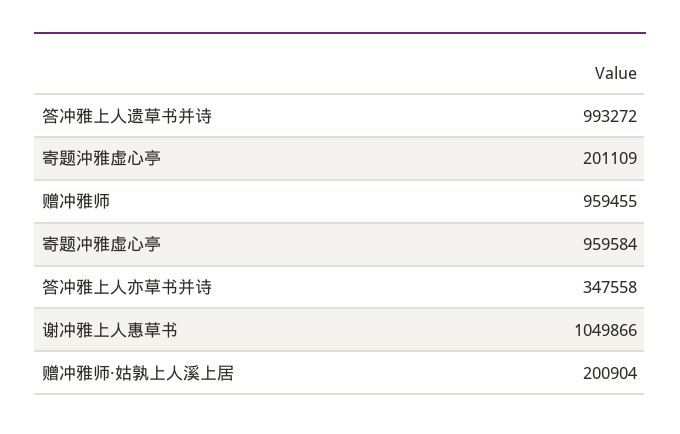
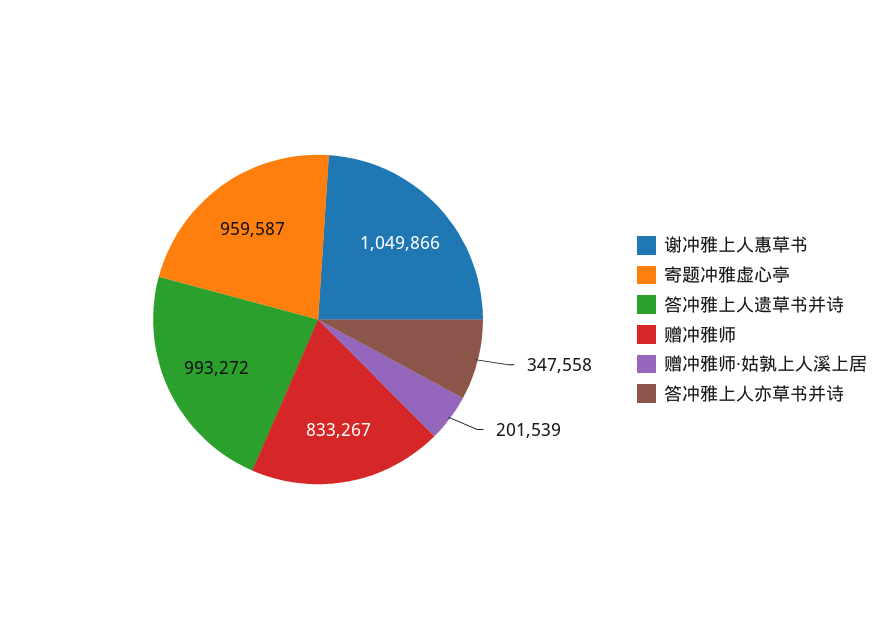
寄题沖雅虚心亭: 201109 -> none
赠冲雅师: 959455 -> 833267
寄题冲雅虚心亭: 959584 -> 959587
赠冲雅师·姑孰上人溪上居: 200904 -> 201539

